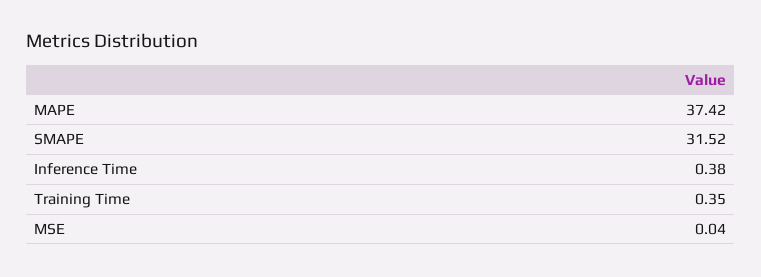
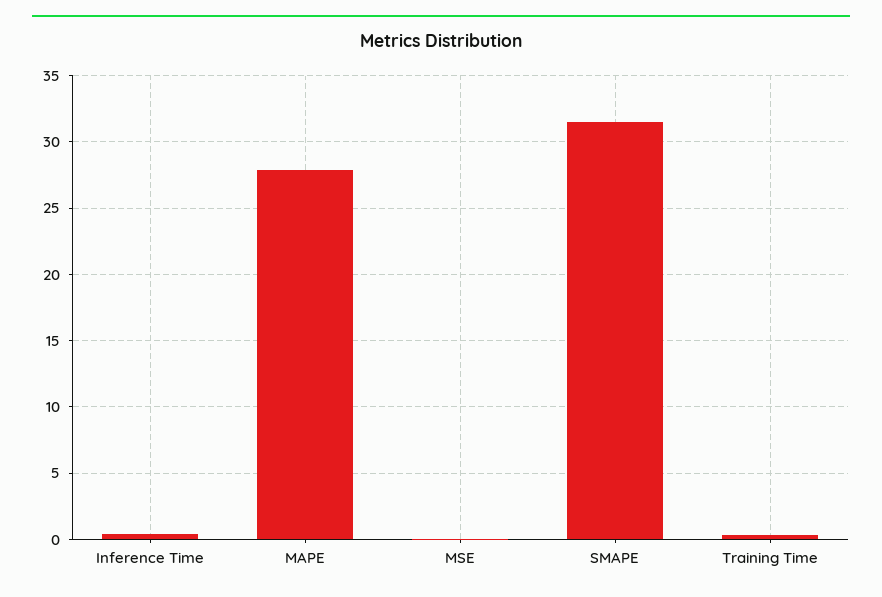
MAPE: 37.42 -> 28

